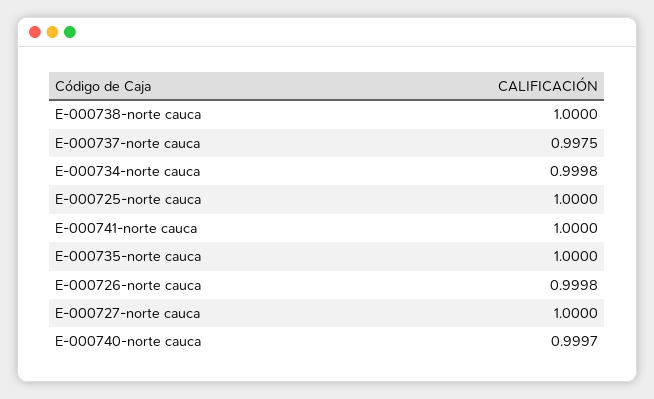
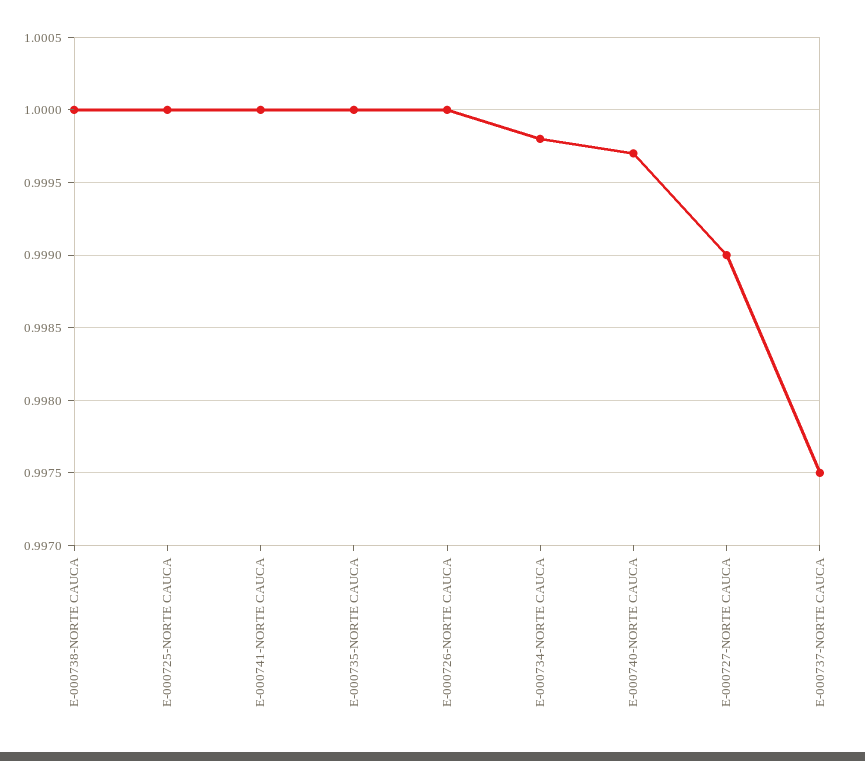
E-000726-norte cauca: 0.9998 -> 1
E-000727-norte cauca: 1 -> 0.999

